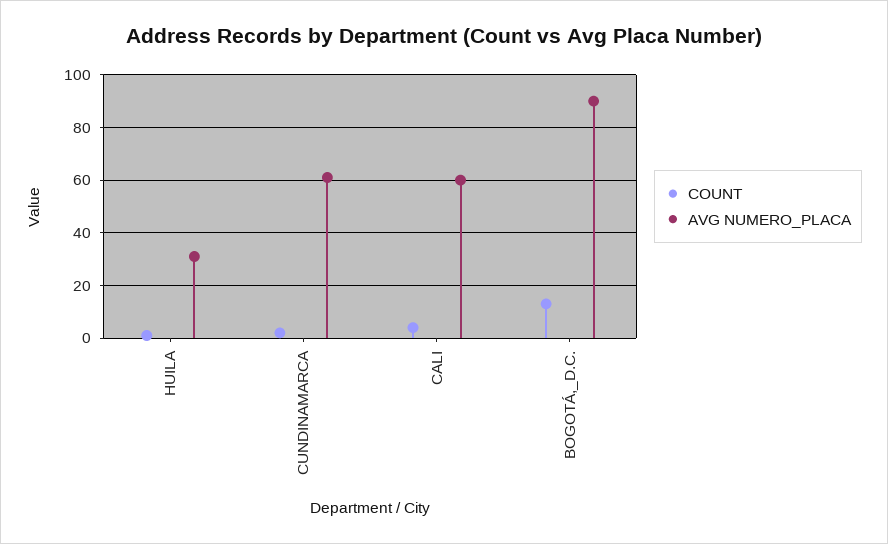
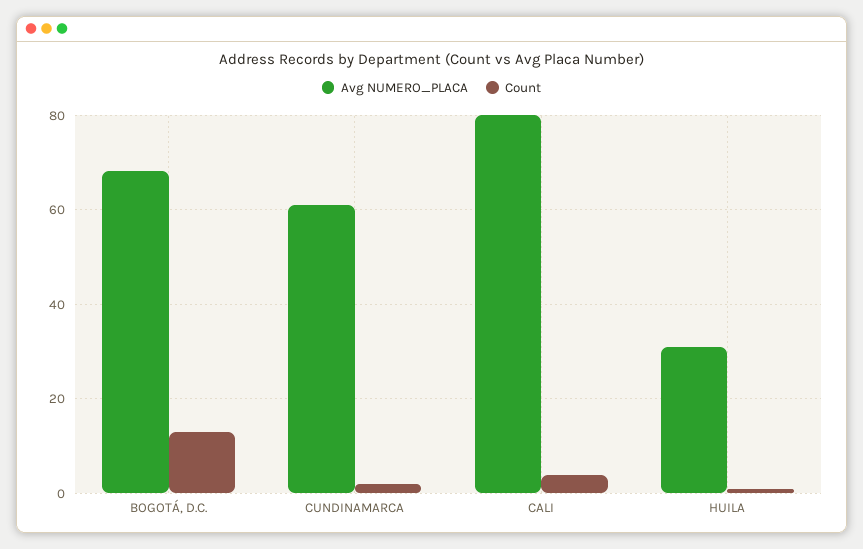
AVG NUMERO_PLACA, CALI: 60 -> 80
AVG NUMERO_PLACA, BOGOTÁ,_D.C.: 90 -> 68

